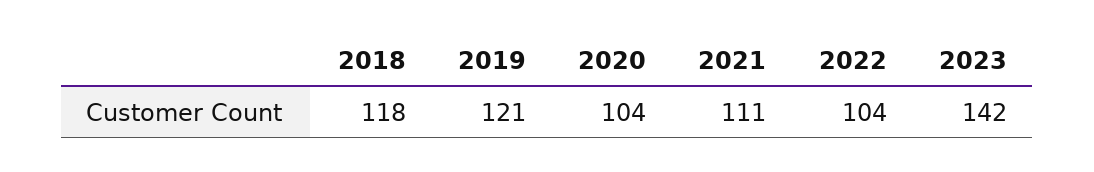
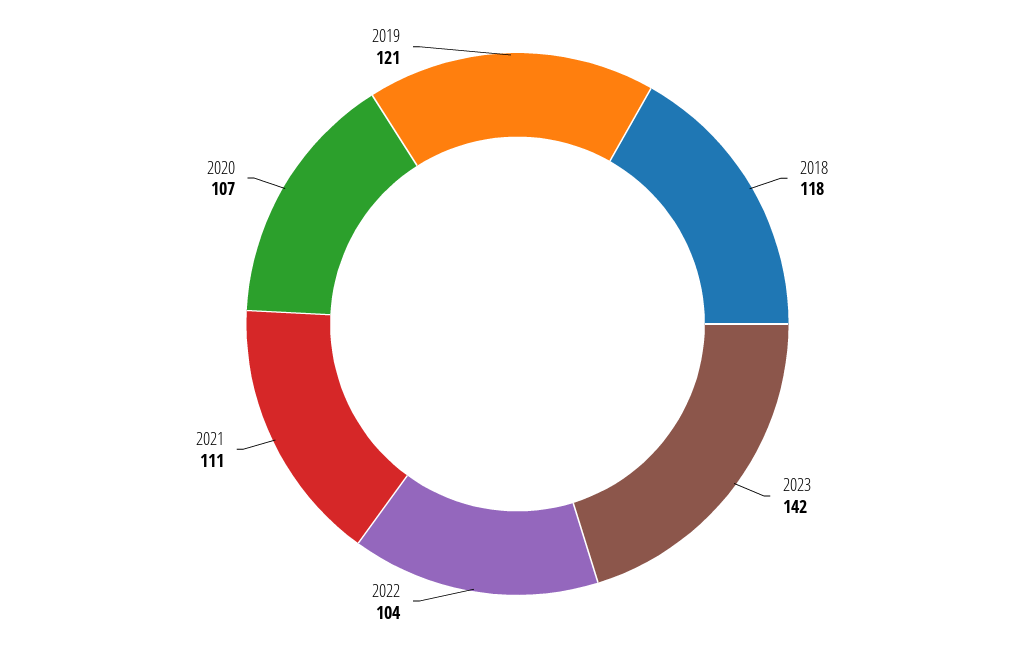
2020: 104 -> 107

